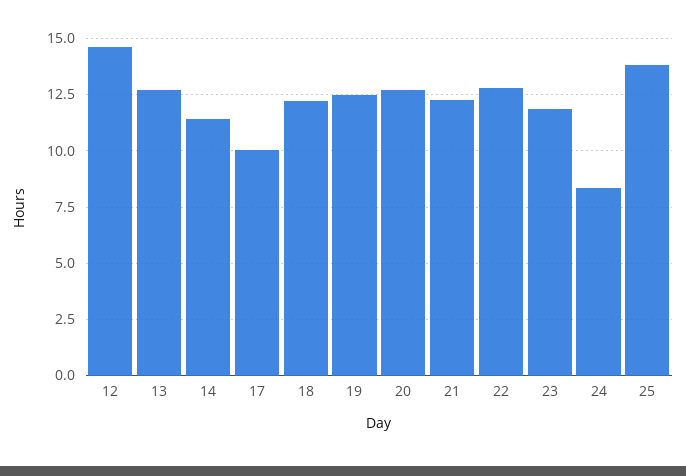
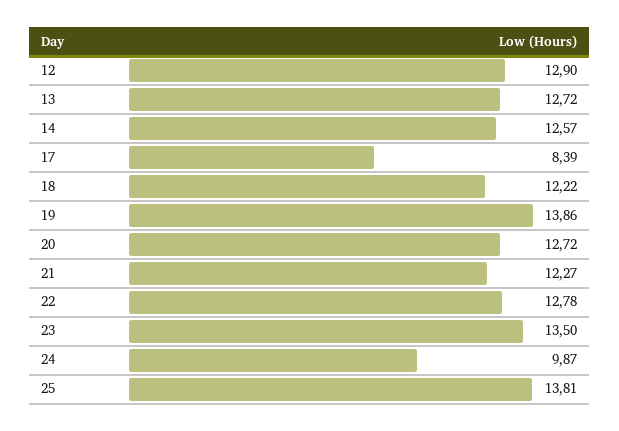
12: 14.5 -> 12.9
14: 11.5 -> 12.57
17: 10 -> 8.39
19: 12.5 -> 13.86
23: 12 -> 13.5
24: 8.5 -> 9.87

